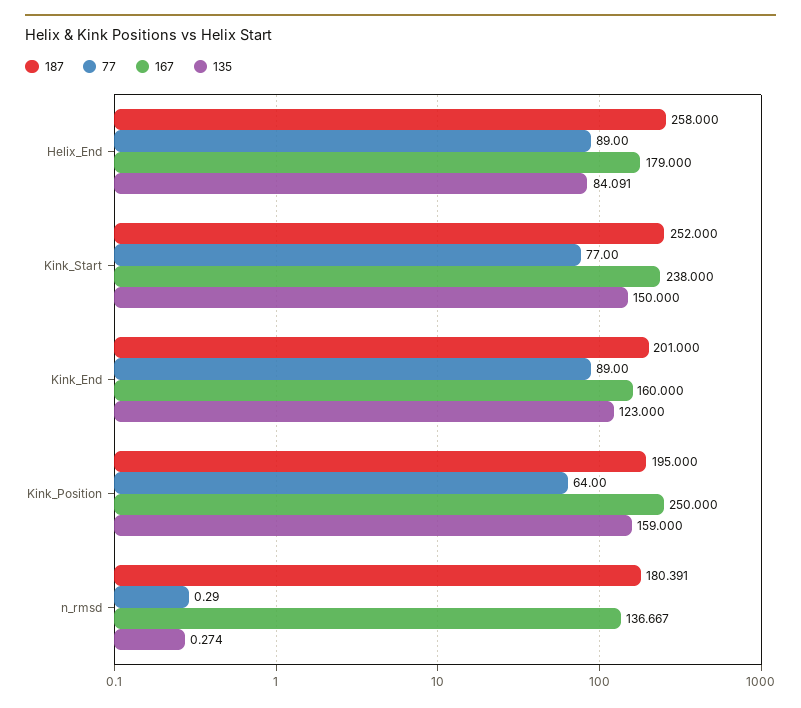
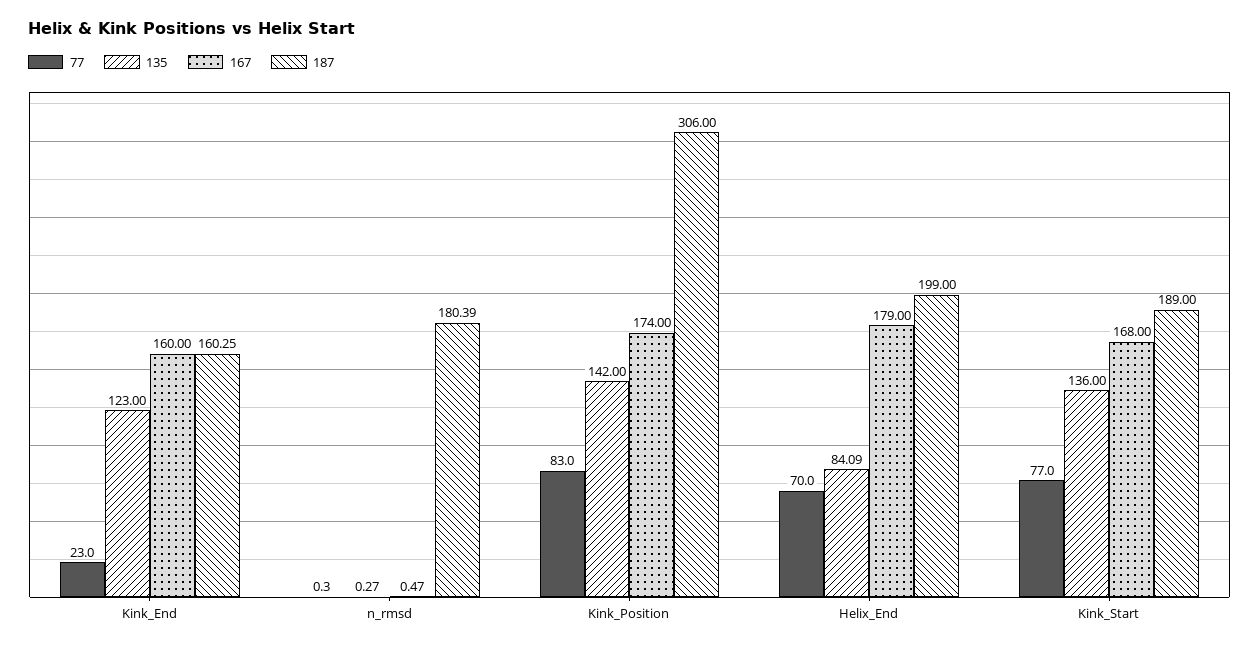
187, Helix_End: 258 -> 199
77, Helix_End: 89 -> 70
187, Kink_Start: 252 -> 189
167, Kink_Start: 238 -> 168
135, Kink_Start: 150 -> 136
187, Kink_End: 201 -> 160.25
77, Kink_End: 89 -> 23
187, Kink_Position: 195 -> 306
77, Kink_Position: 64 -> 83
167, Kink_Position: 250 -> 174
135, Kink_Position: 159 -> 142
167, n_rmsd: 136.667 -> 0.47

